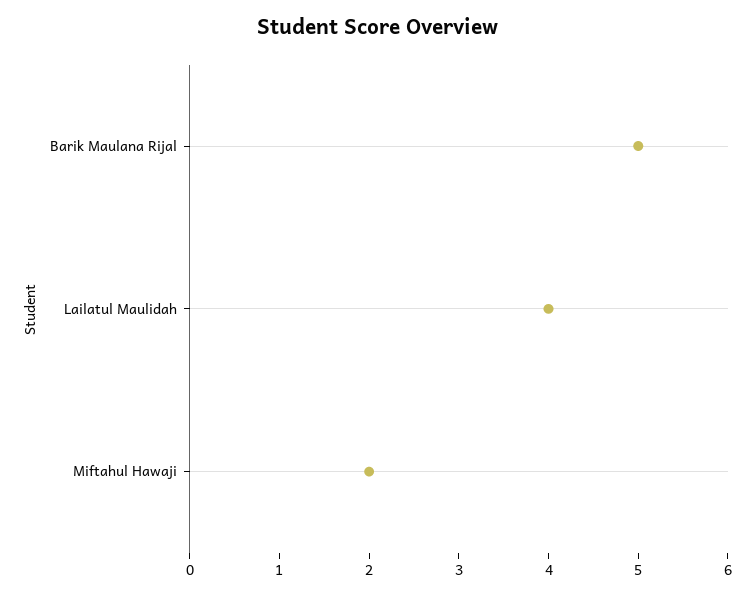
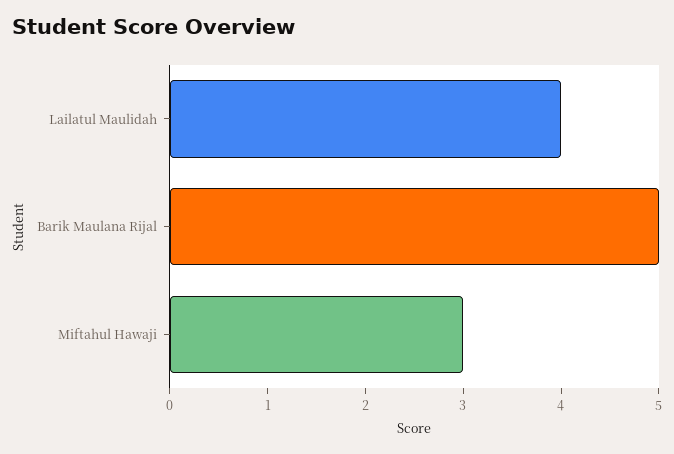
Miftahul Hawaji: 2 -> 3

